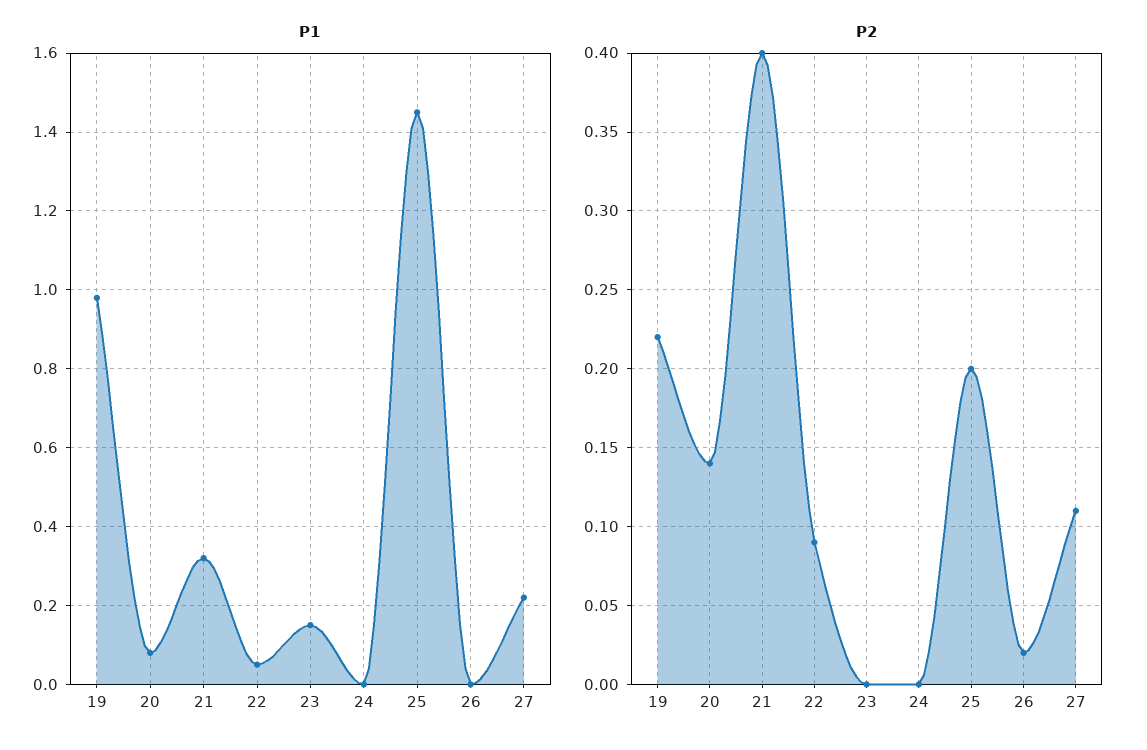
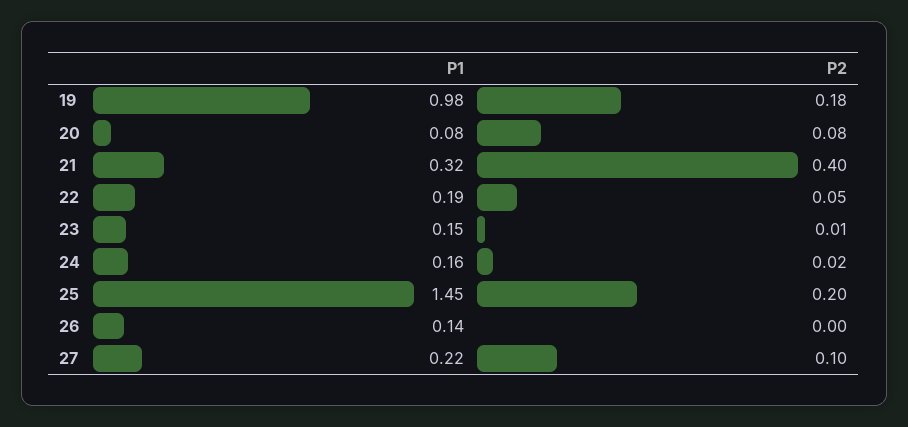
P1, 22: 0.05 -> 0.19
P1, 24: 0 -> 0.16
P1, 26: 0 -> 0.14
P2, 19: 0.22 -> 0.18
P2, 20: 0.14 -> 0.08
P2, 22: 0.09 -> 0.05
P2, 23: 0 -> 0.01
P2, 24: 0 -> 0.02
P2, 26: 0.02 -> 0
P2, 27: 0.11 -> 0.1

